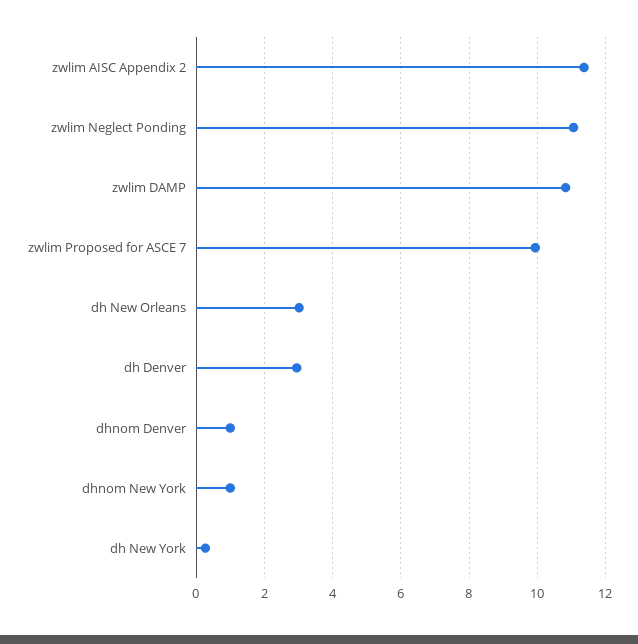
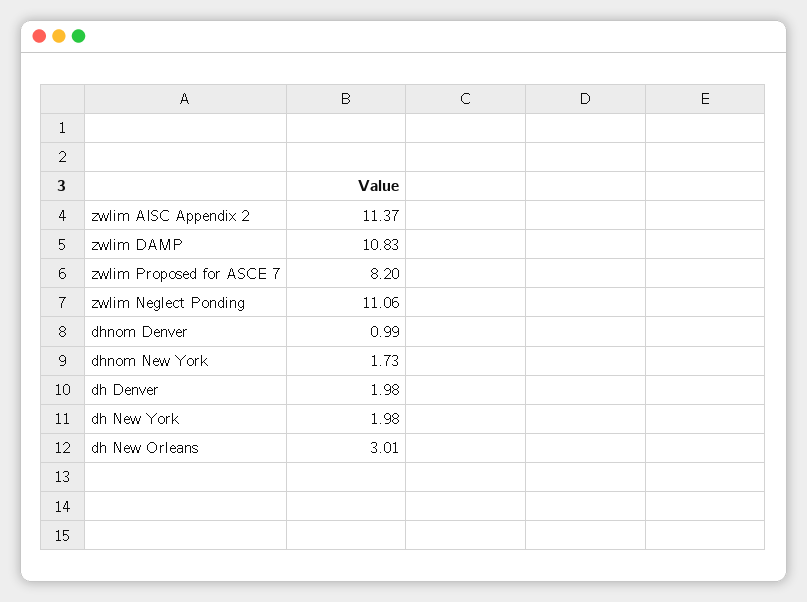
zwlim Proposed for ASCE 7: 10 -> 8.2
dh Denver: 3 -> 1.98
dhnom New York: 1 -> 1.73
dh New York: 0.2 -> 1.98

